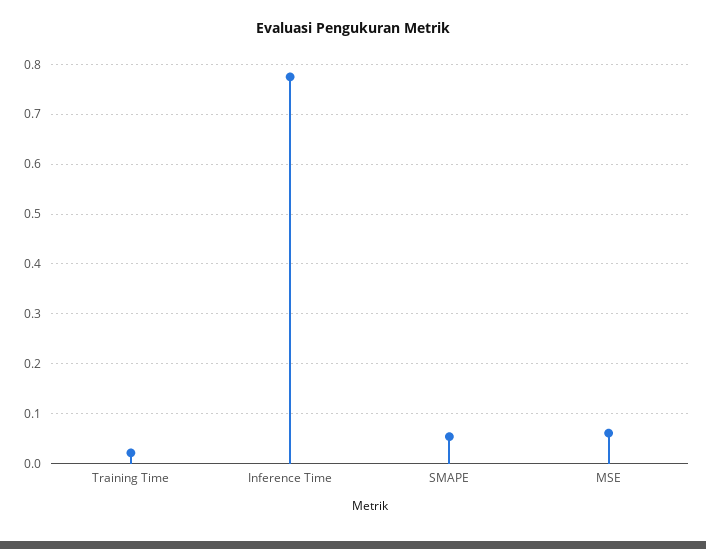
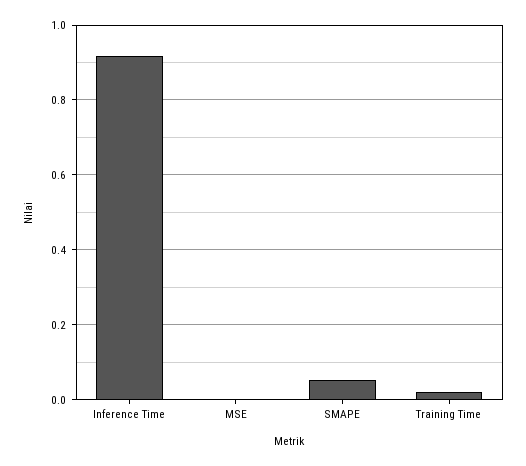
Inference Time: 0.78 -> 0.92
MSE: 0.06 -> 0

